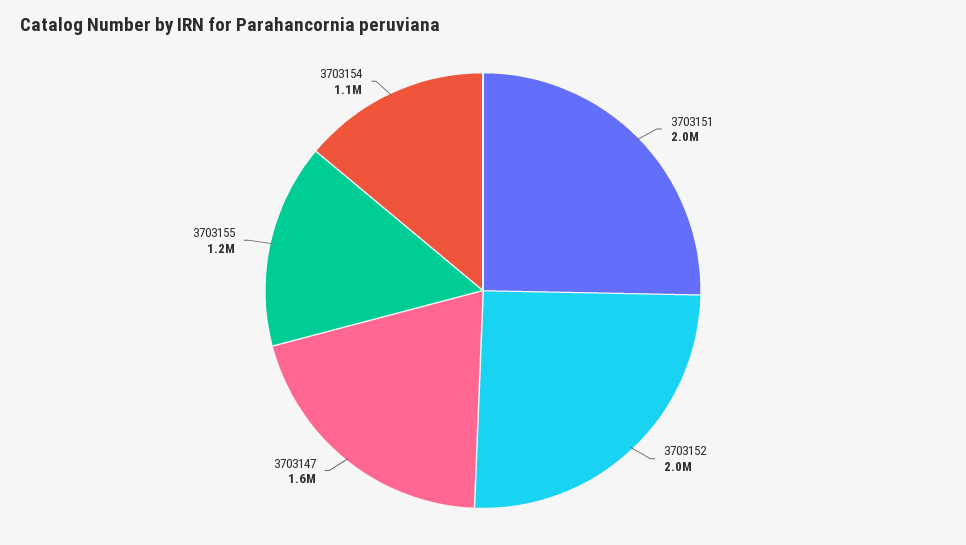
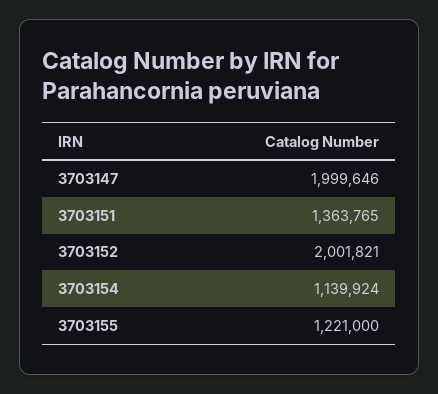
3703151: 2000000 -> 1363765
3703147: 1600000 -> 1999646

